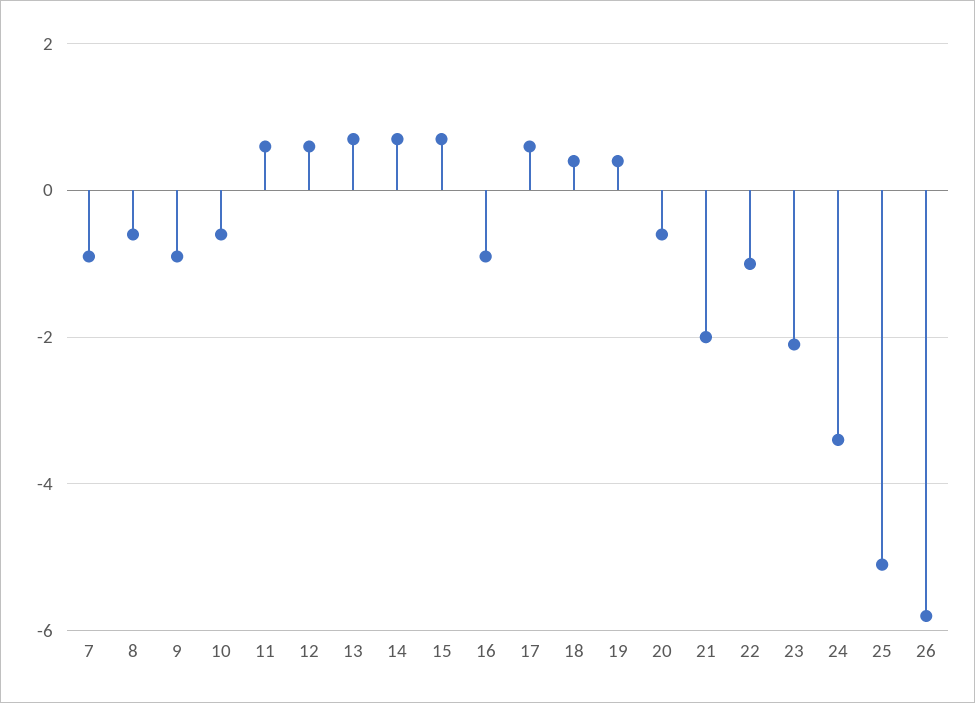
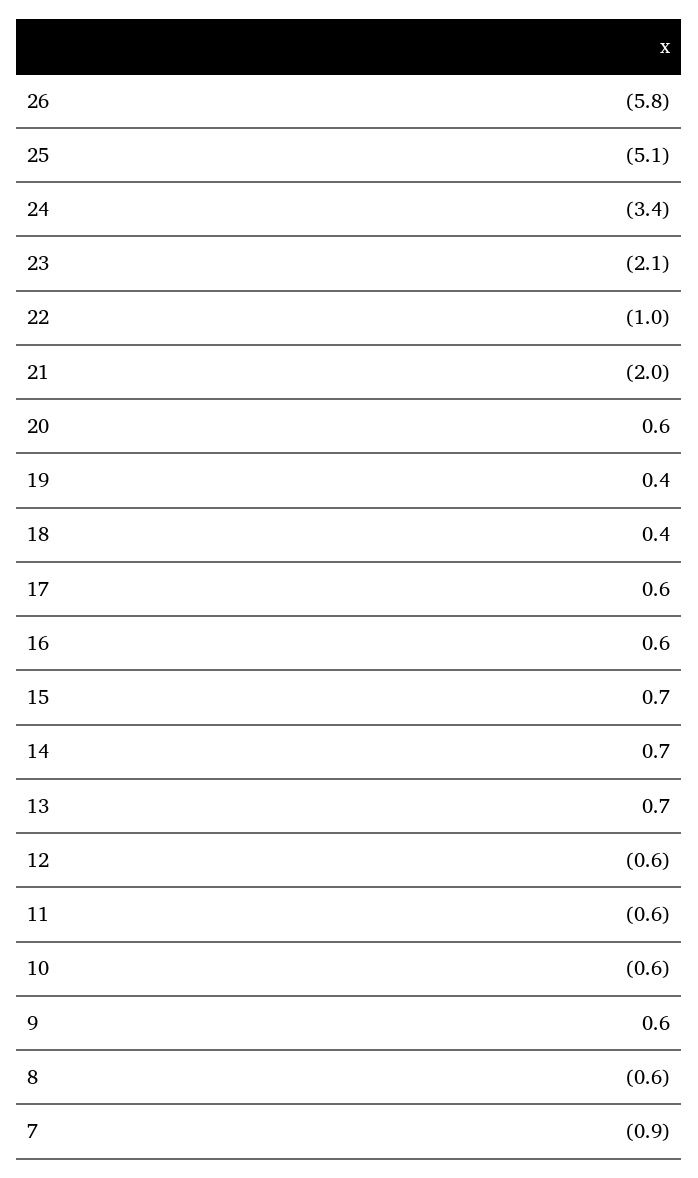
9: -1 -> 0.6
11: 0.5 -> -0.6
12: 0.5 -> -0.6
16: -1 -> 0.6
20: -0.5 -> 0.6

